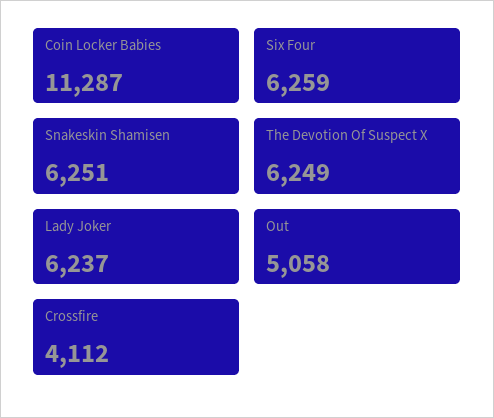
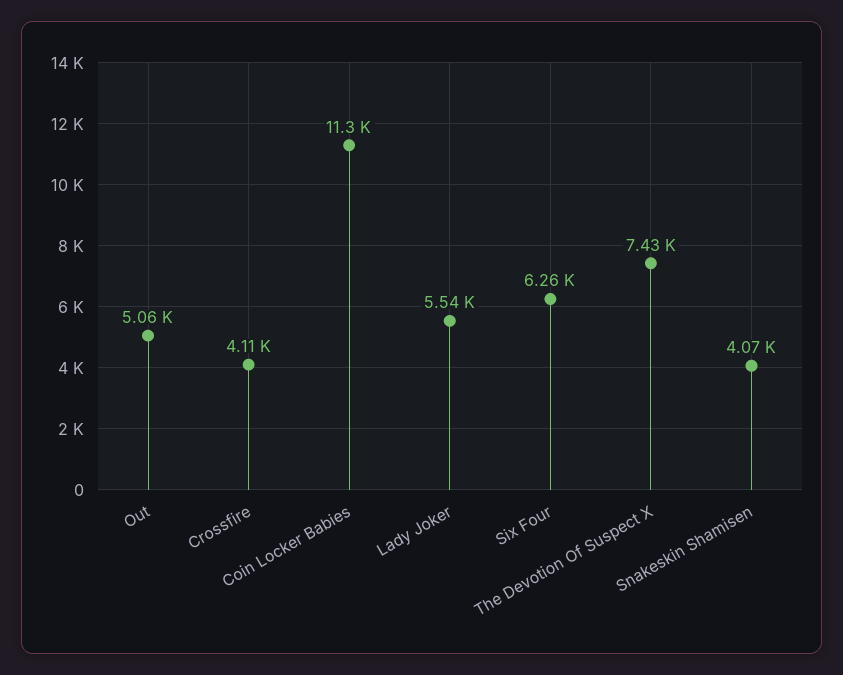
Snakeskin Shamisen: 6251 -> 4070
The Devotion Of Suspect X: 6249 -> 7430
Lady Joker: 6237 -> 5540

